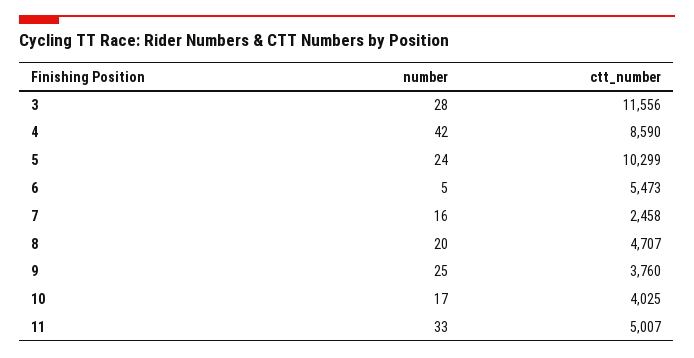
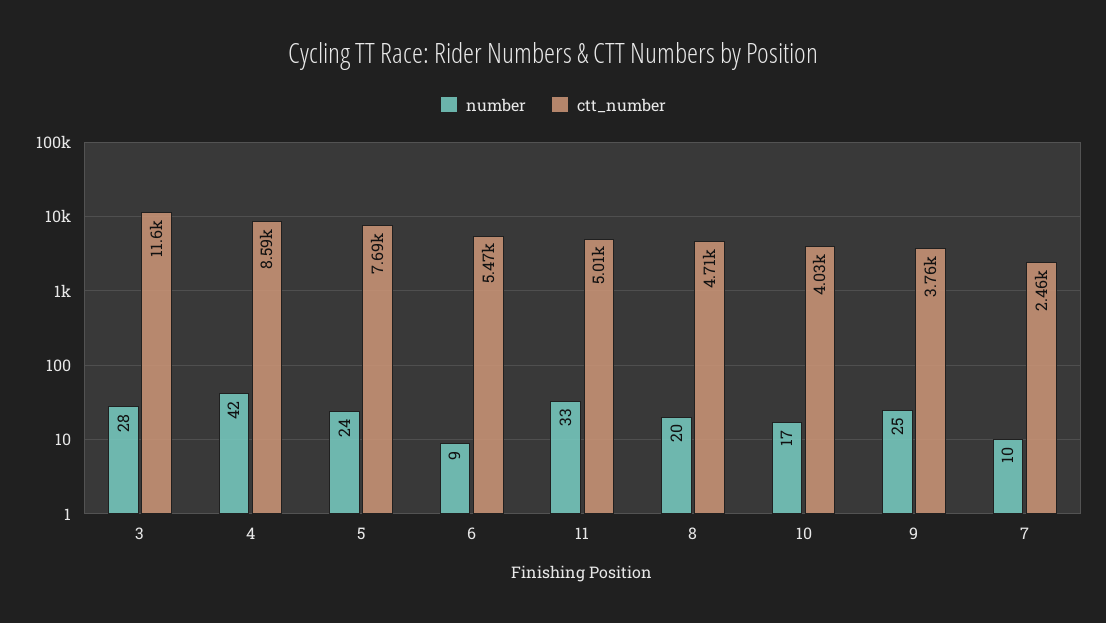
ctt_number, 5: 10299 -> 7690
number, 6: 5 -> 9
number, 7: 16 -> 10

